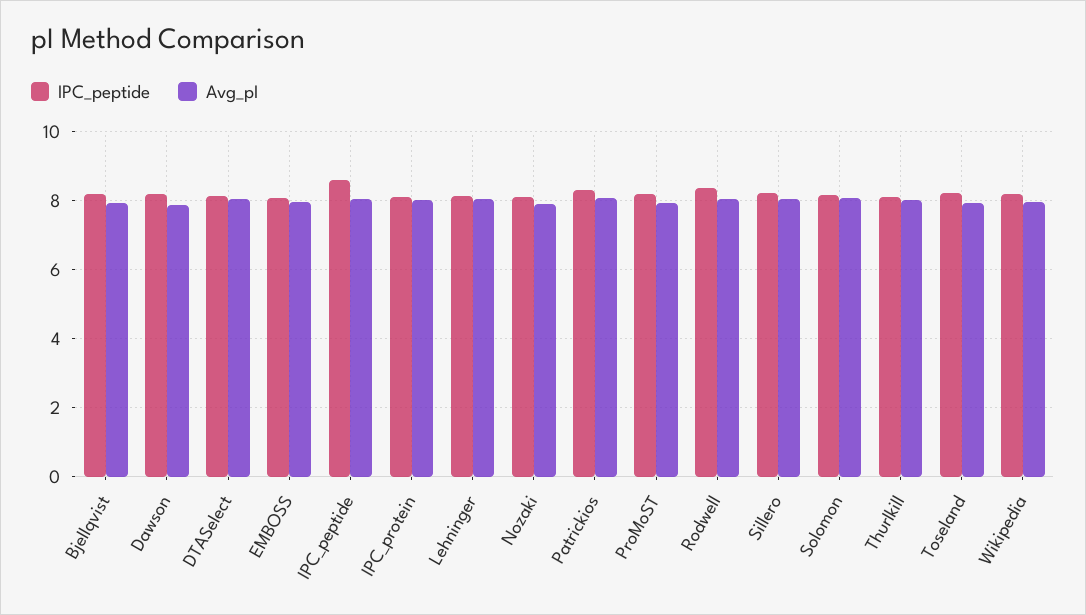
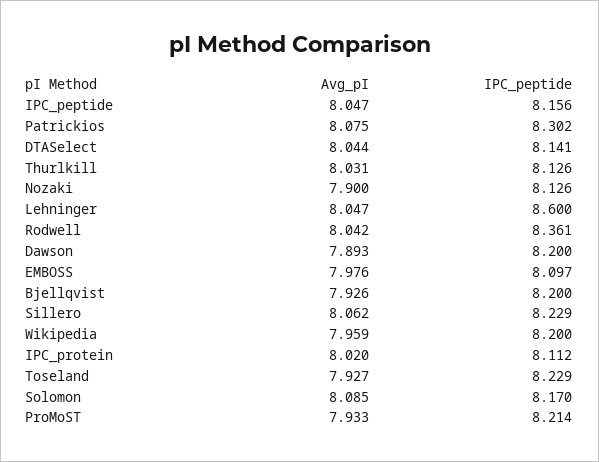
IPC_peptide, IPC_peptide: 8.6 -> 8.156
IPC_peptide, Lehninger: 8.2 -> 8.6

